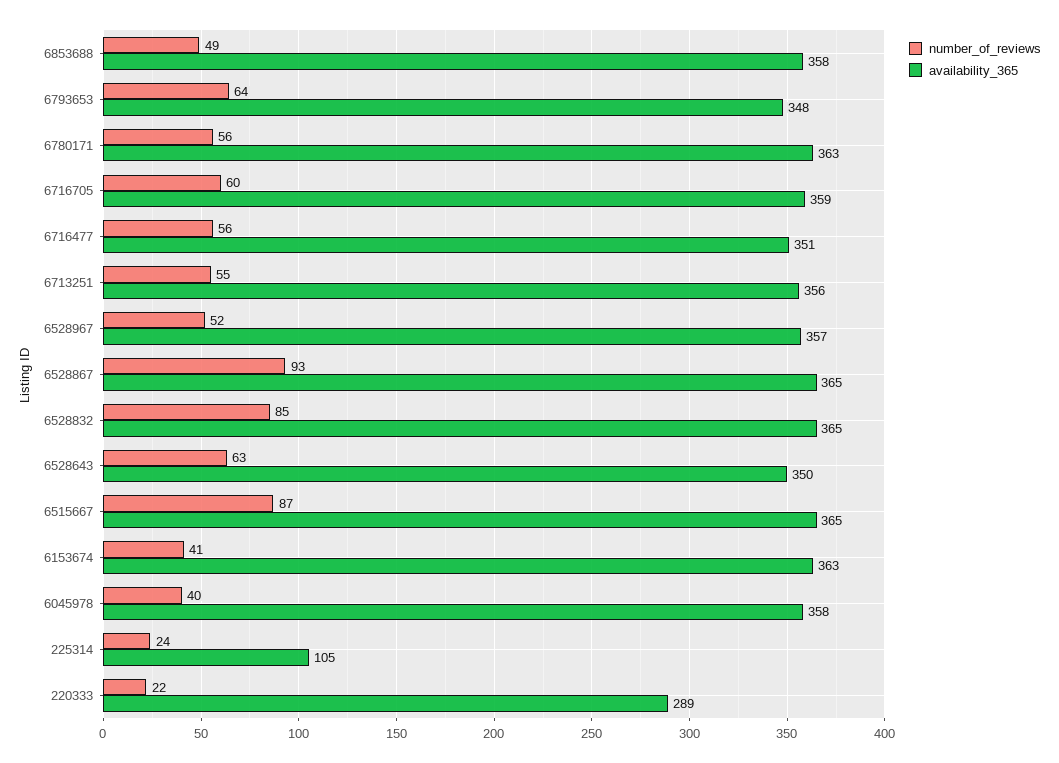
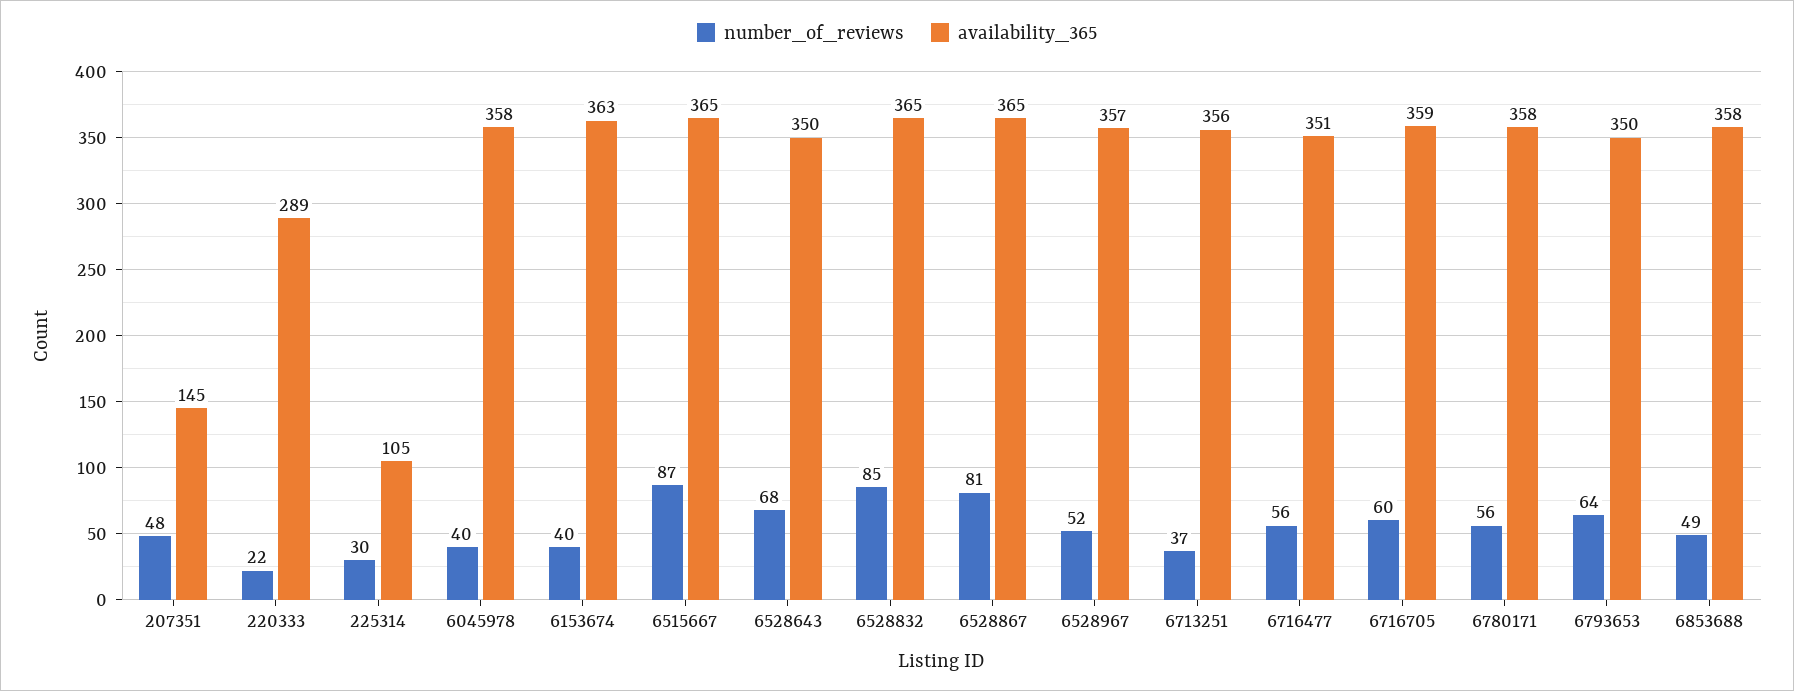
availability_365, 6793653: 348 -> 350
availability_365, 6780171: 363 -> 358
number_of_reviews, 6713251: 55 -> 37
number_of_reviews, 6528867: 93 -> 81
number_of_reviews, 6528643: 63 -> 68
number_of_reviews, 6153674: 41 -> 40
number_of_reviews, 225314: 24 -> 30
number_of_reviews, 207351: none -> 48
availability_365, 207351: none -> 145

